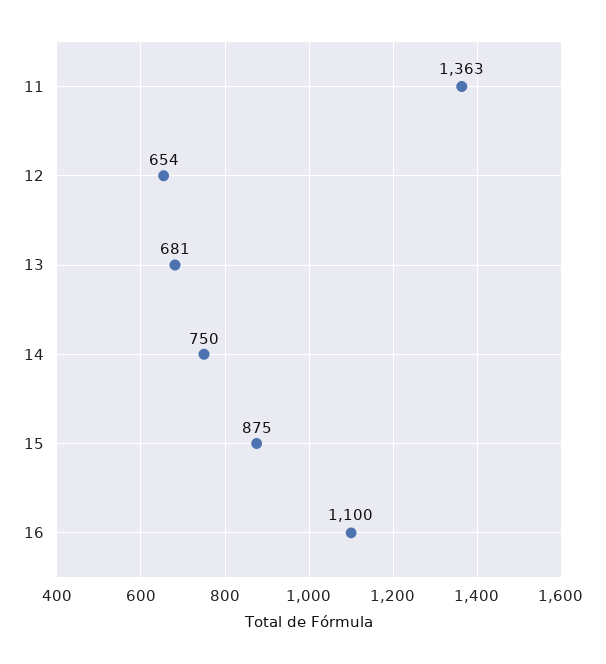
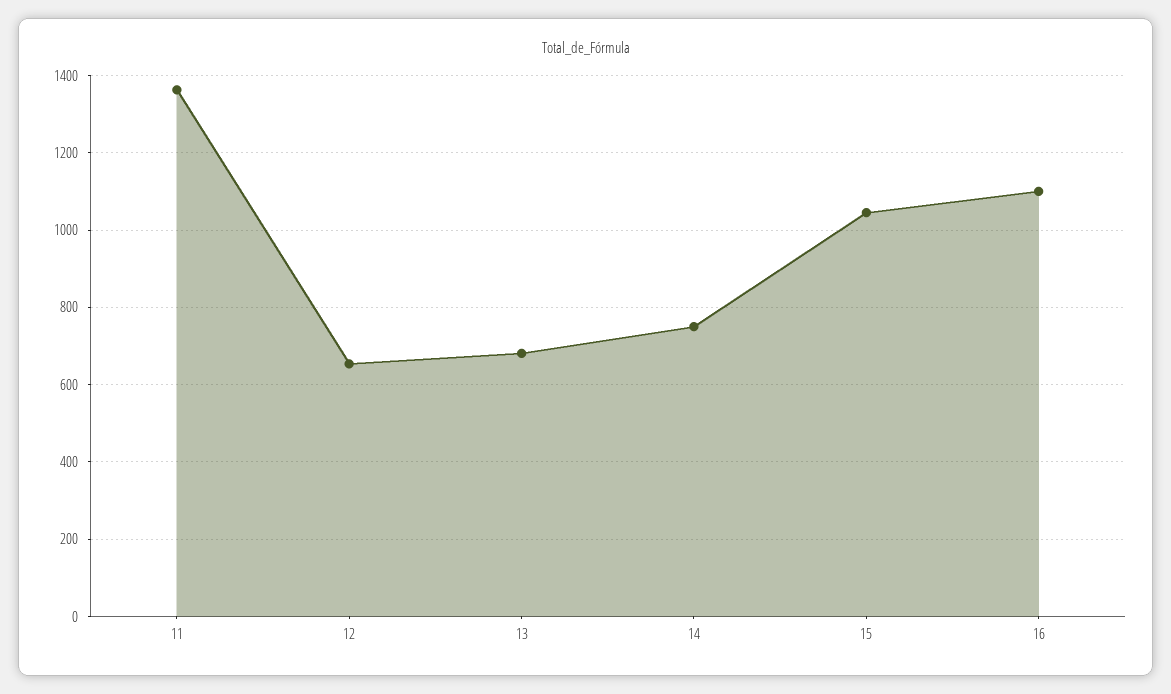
15: 875 -> 1040

